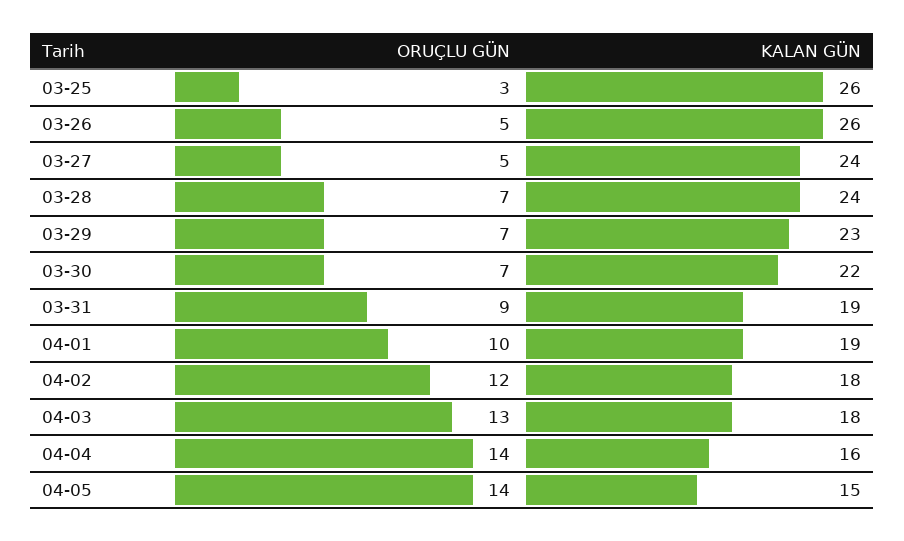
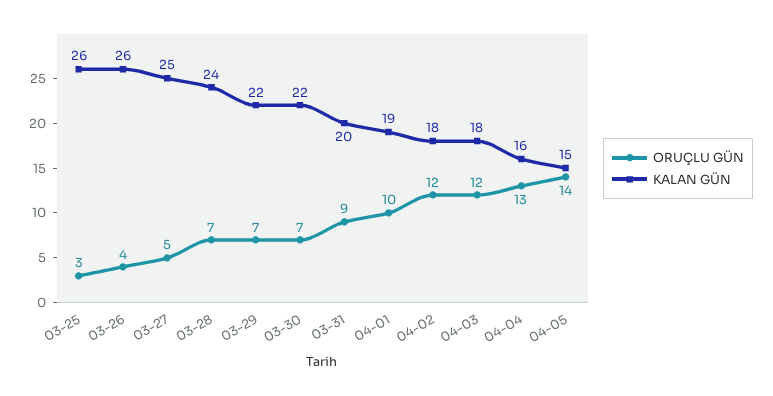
ORUÇLU GÜN, 03-26: 5 -> 4
KALAN GÜN, 03-27: 24 -> 25
KALAN GÜN, 03-29: 23 -> 22
KALAN GÜN, 03-31: 19 -> 20
ORUÇLU GÜN, 04-03: 13 -> 12
ORUÇLU GÜN, 04-04: 14 -> 13

